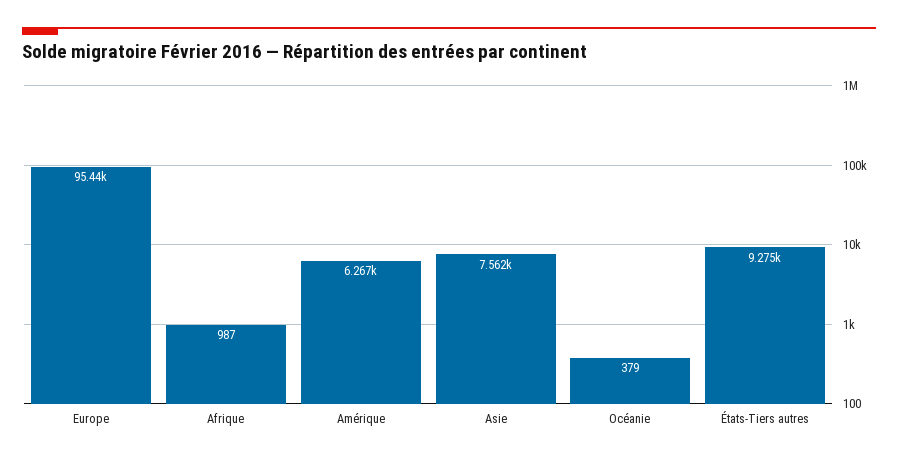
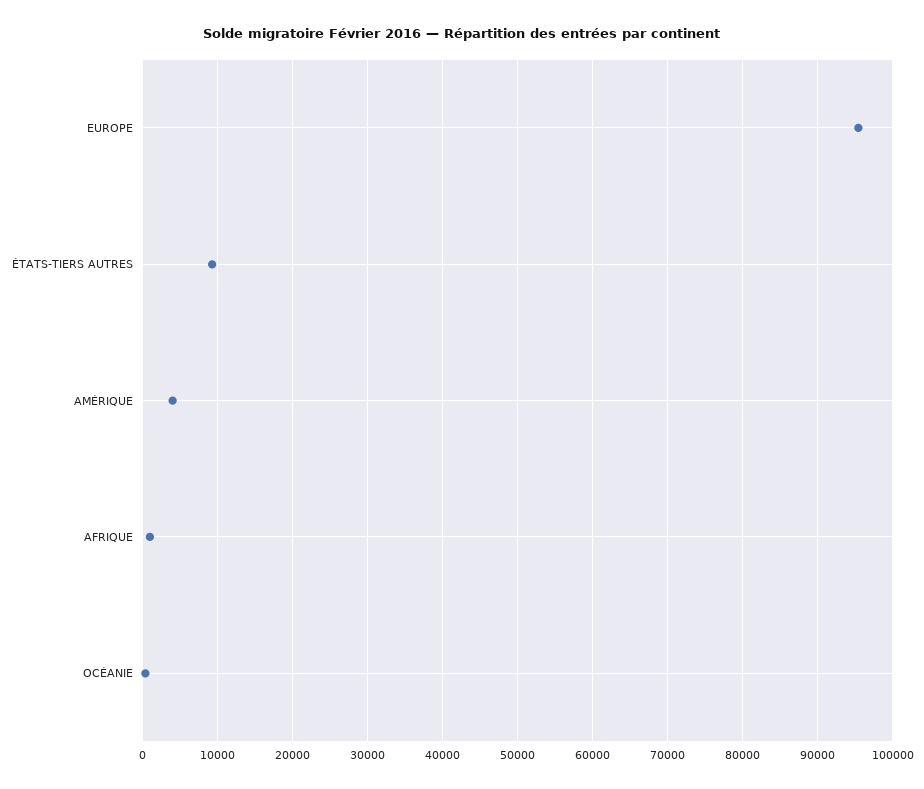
Amérique: 6267 -> 4000
Asie: 7562 -> none

